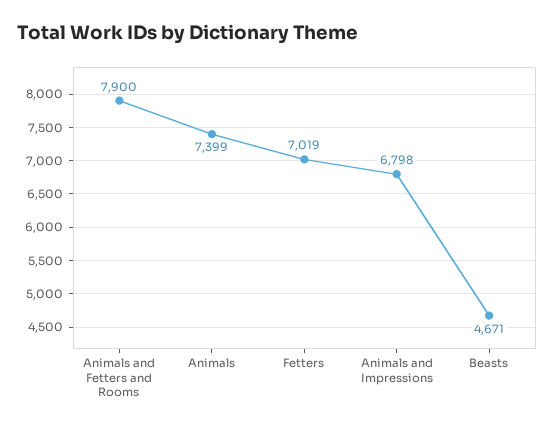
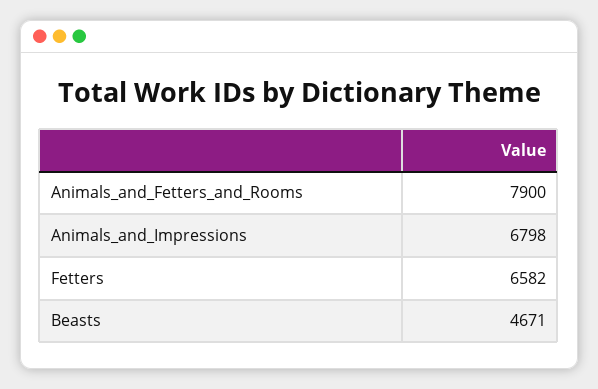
Animals: 7399 -> none
Fetters: 7019 -> 6582

